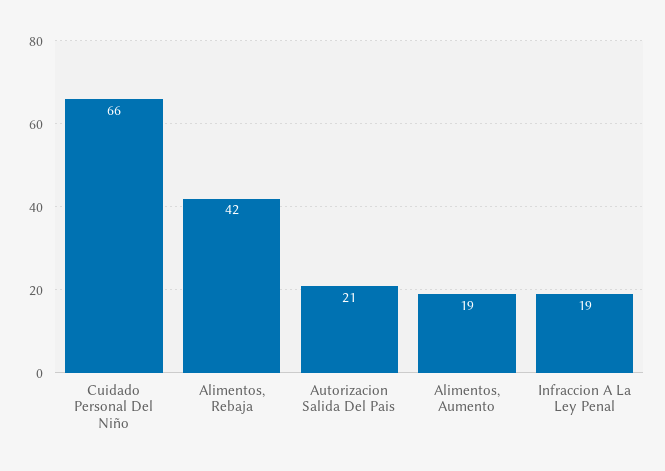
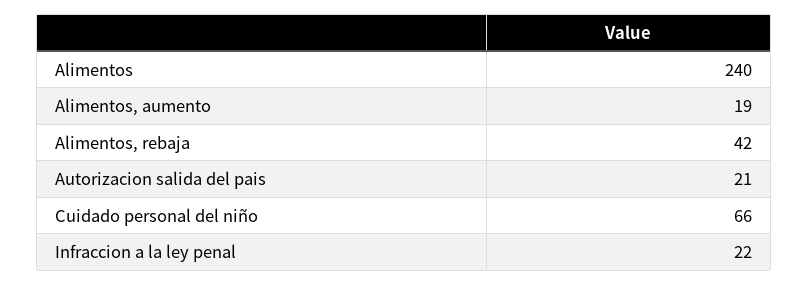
Infraccion A La Ley Penal: 19 -> 22
Alimentos: none -> 240

